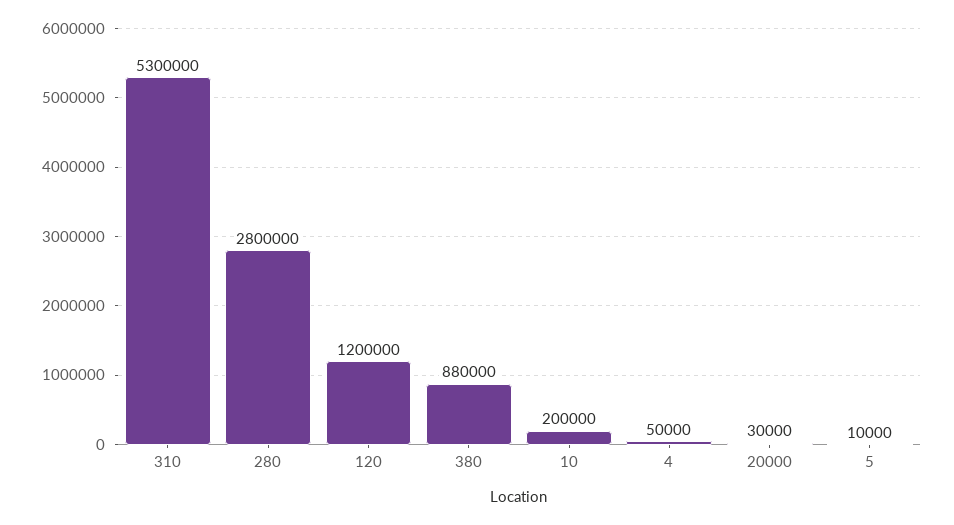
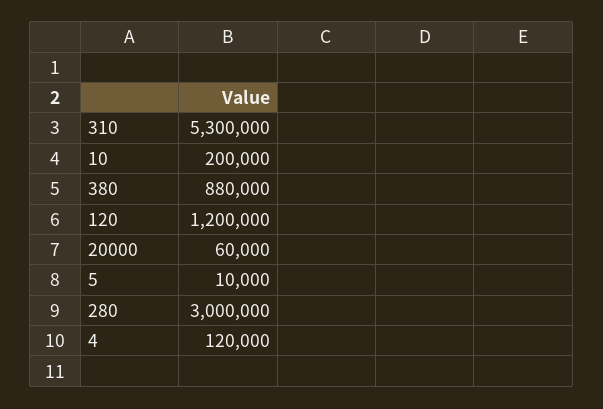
280: 2800000 -> 3000000
4: 50000 -> 120000
20000: 30000 -> 60000

